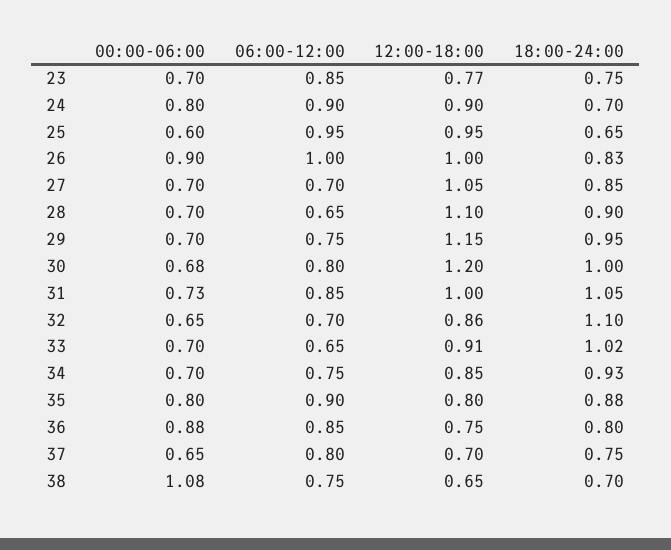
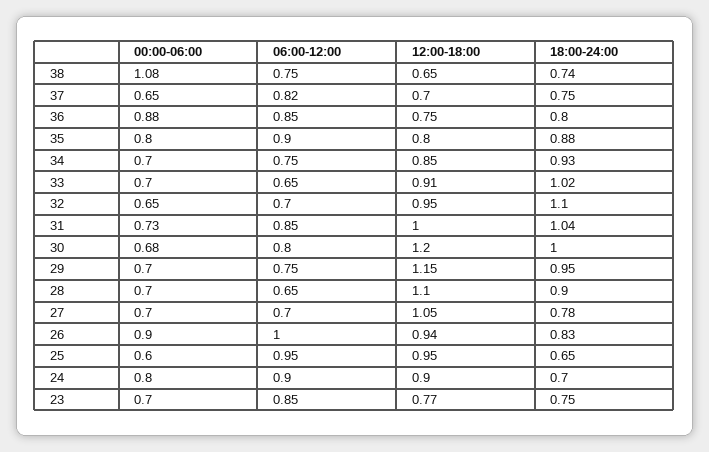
12:00-18:00, 26: 1 -> 0.94
18:00-24:00, 27: 0.85 -> 0.78
18:00-24:00, 31: 1.05 -> 1.04
12:00-18:00, 32: 0.86 -> 0.95
06:00-12:00, 37: 0.8 -> 0.82
18:00-24:00, 38: 0.7 -> 0.74

